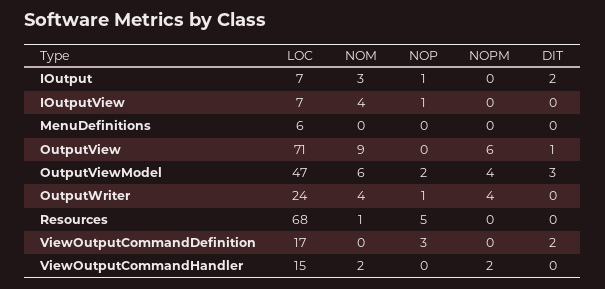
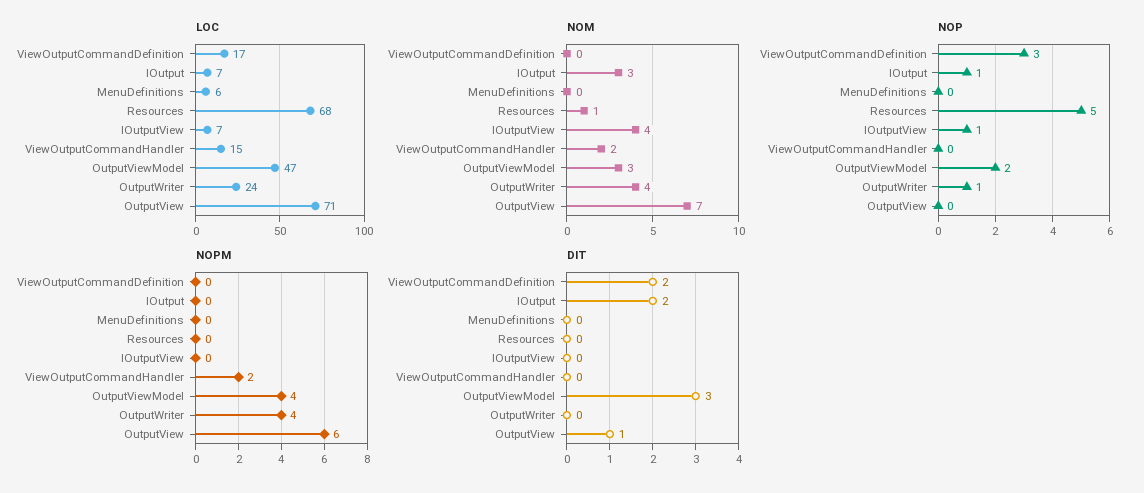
NOM, OutputView: 9 -> 7
NOM, OutputViewModel: 6 -> 3

